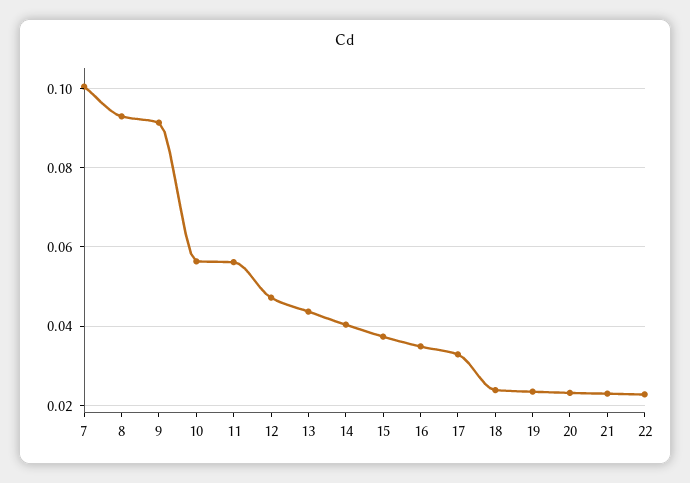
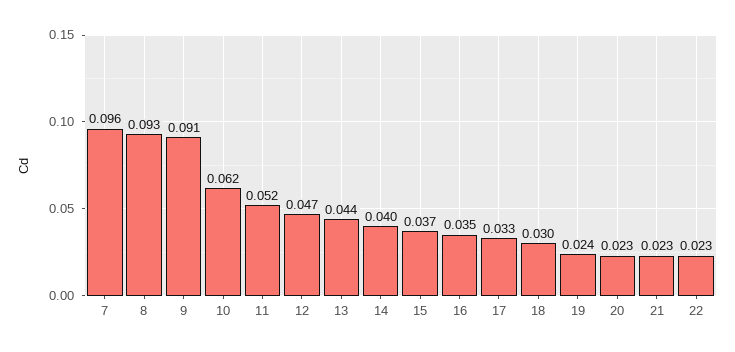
7: 0.1 -> 0.096
10: 0.056 -> 0.062
11: 0.056 -> 0.052
18: 0.024 -> 0.03

